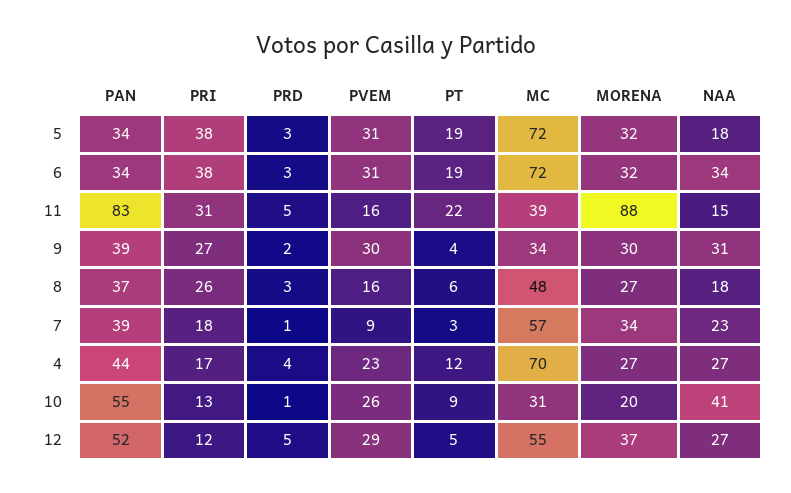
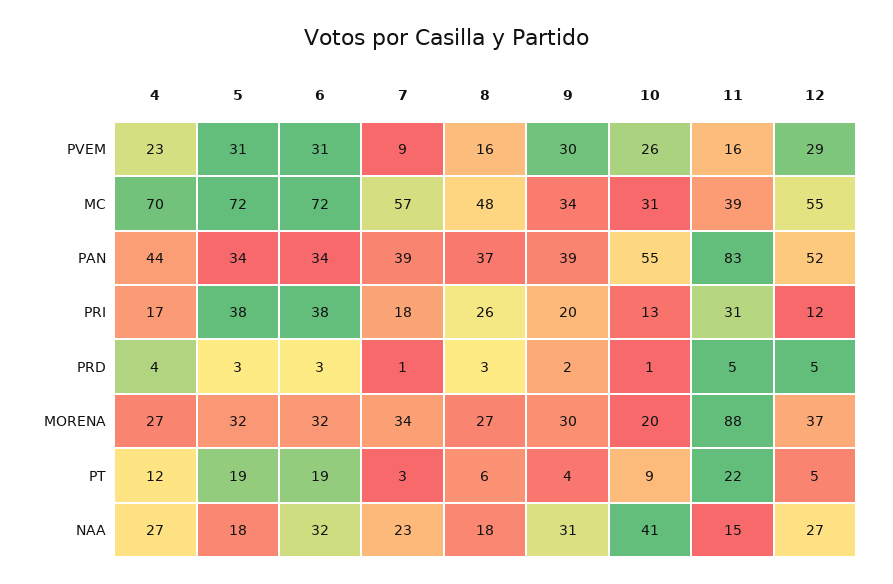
NAA, 6: 34 -> 32
PRI, 9: 27 -> 20

